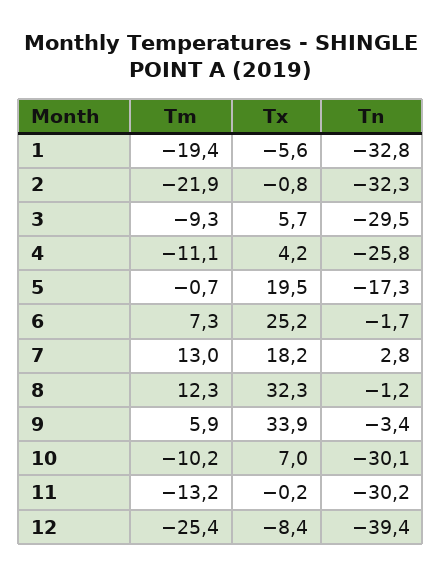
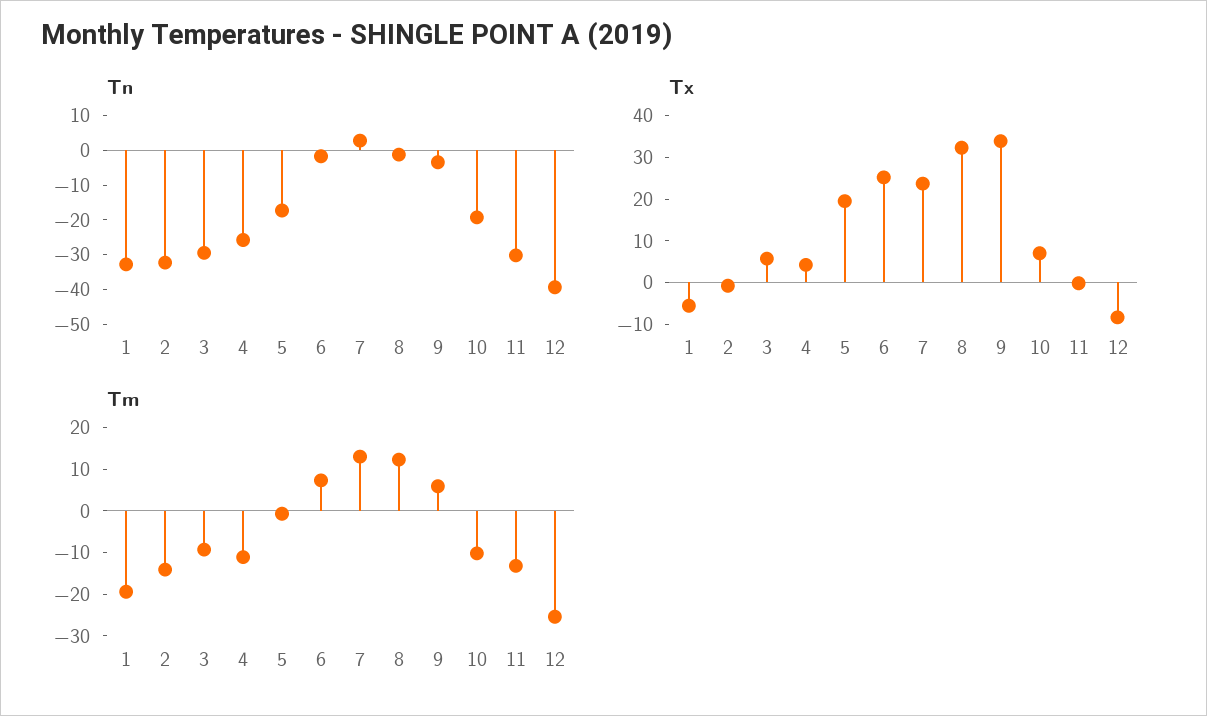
Tm, 2: -21.9 -> -14
Tx, 7: 18.2 -> 24
Tn, 10: -30.1 -> -20

